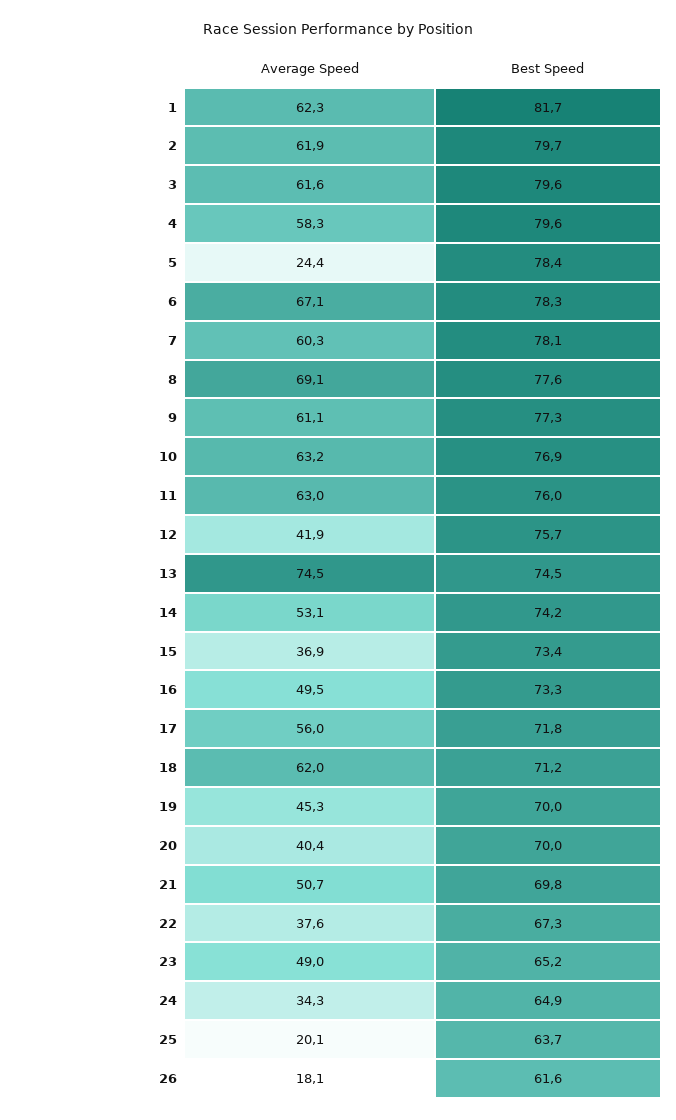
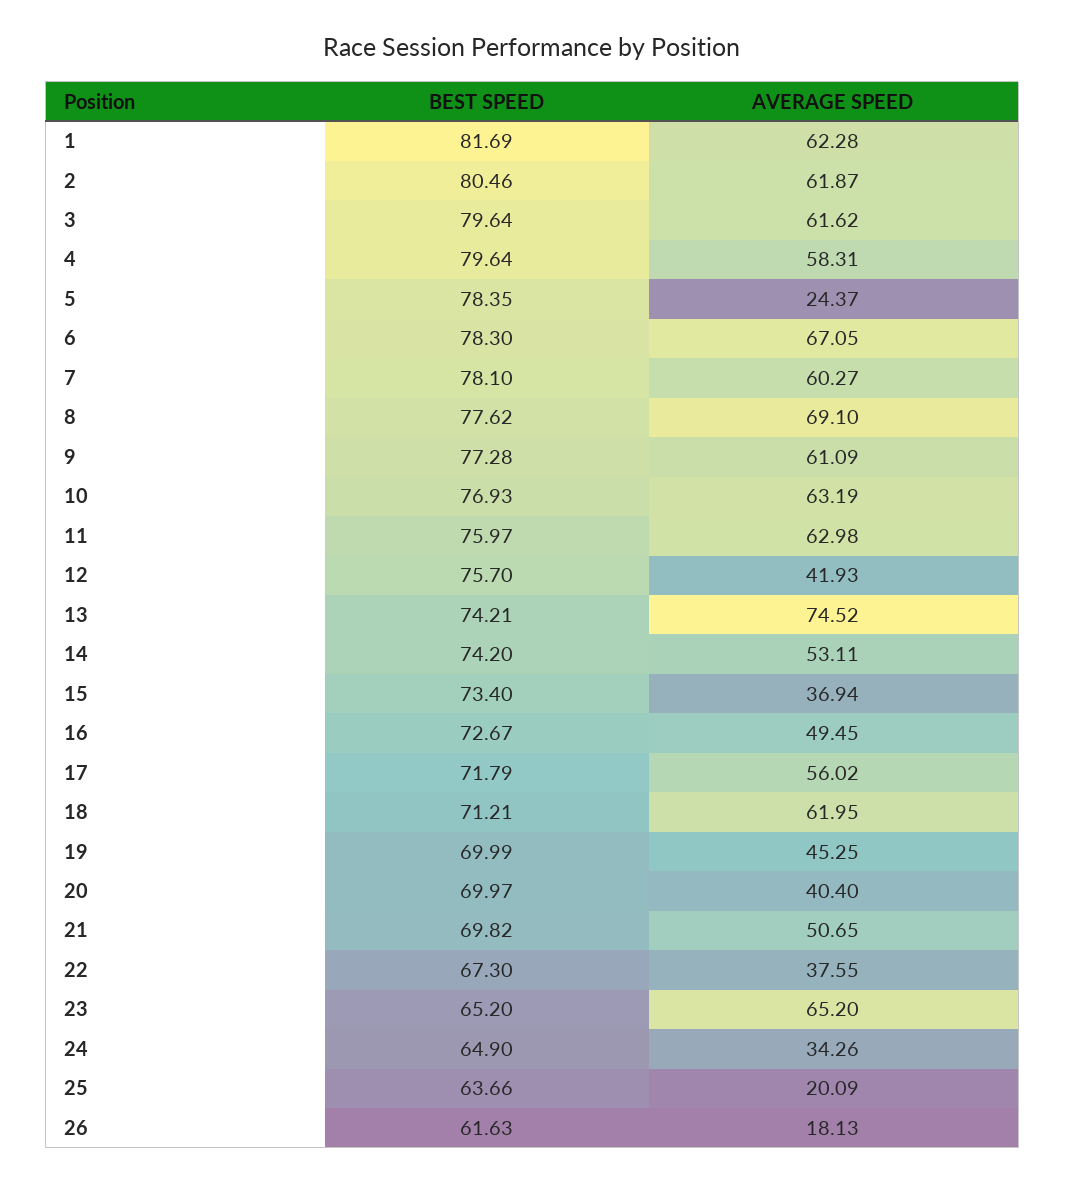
Best Speed, 2: 79.7 -> 80.46
Best Speed, 13: 74.5 -> 74.21
Best Speed, 16: 73.3 -> 72.67
Average Speed, 23: 49 -> 65.2

